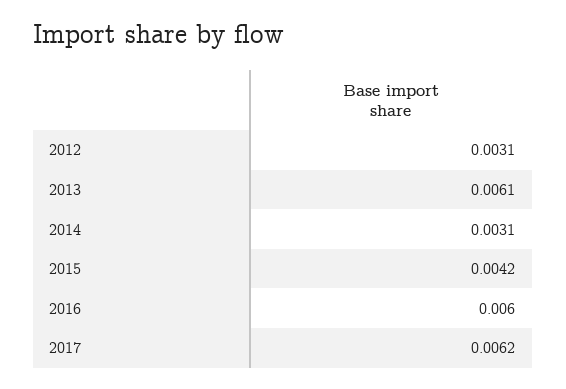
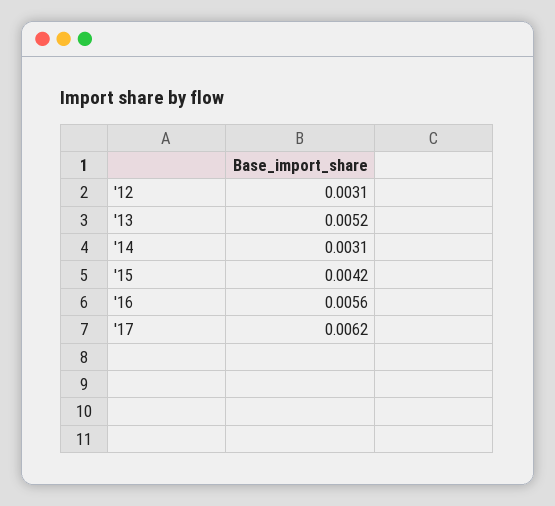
2013: 0.0061 -> 0.0052
2016: 0.006 -> 0.0056

